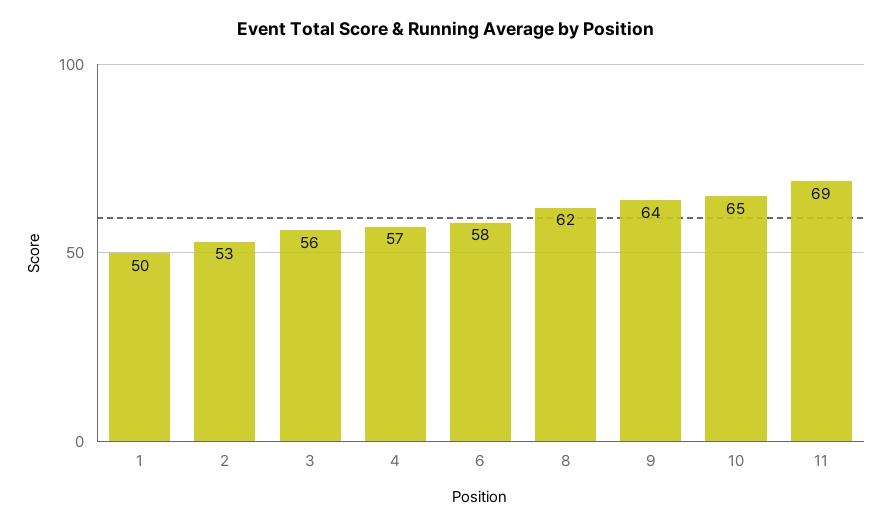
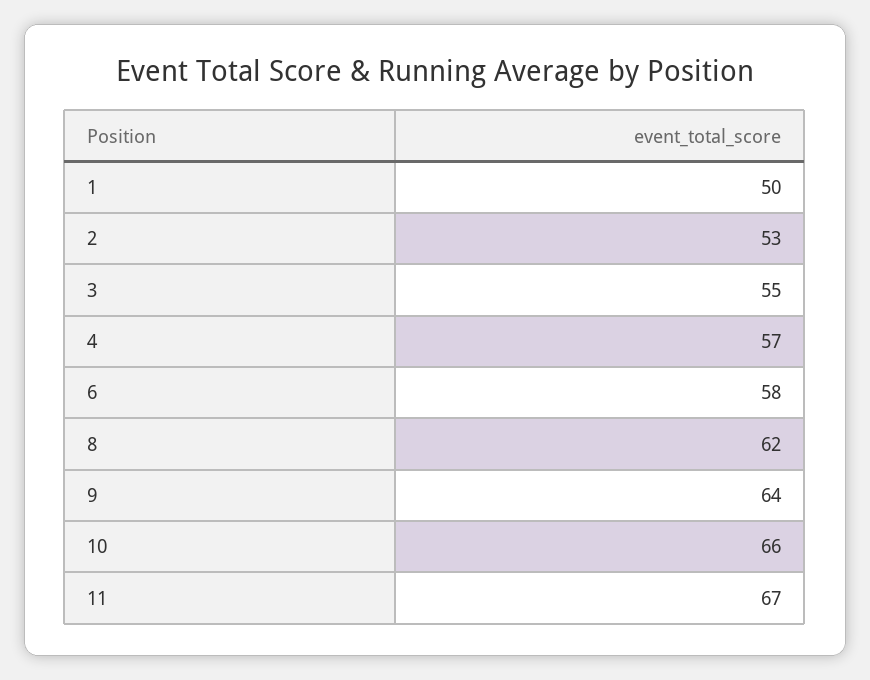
3: 56 -> 55
10: 65 -> 66
11: 69 -> 67

